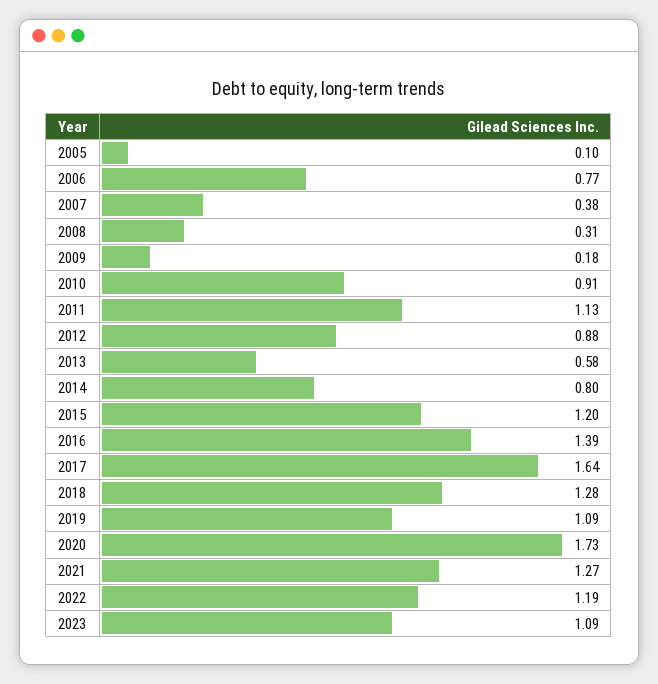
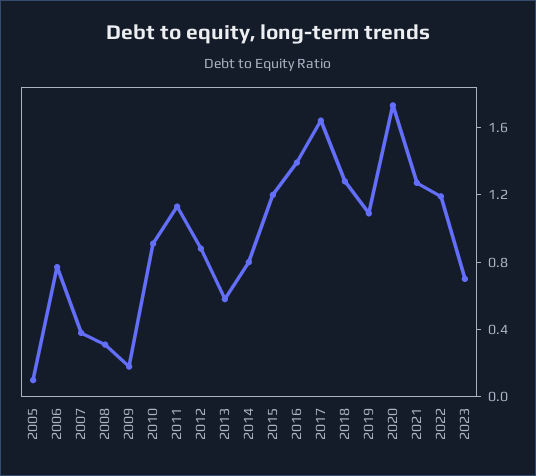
2023: 1.09 -> 0.7

